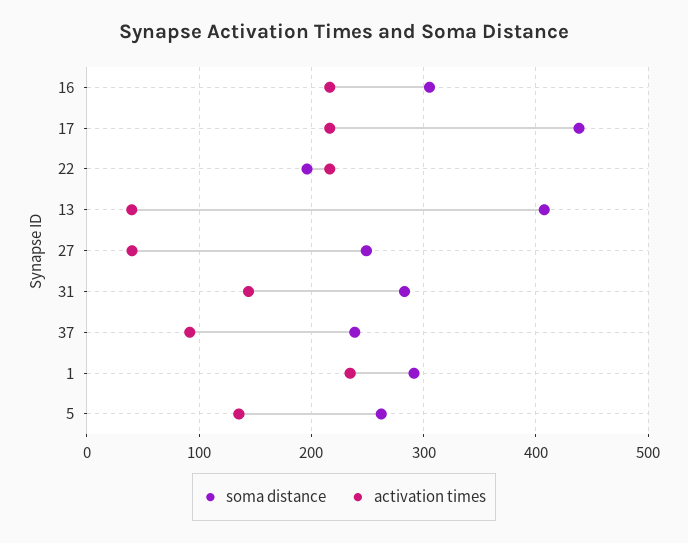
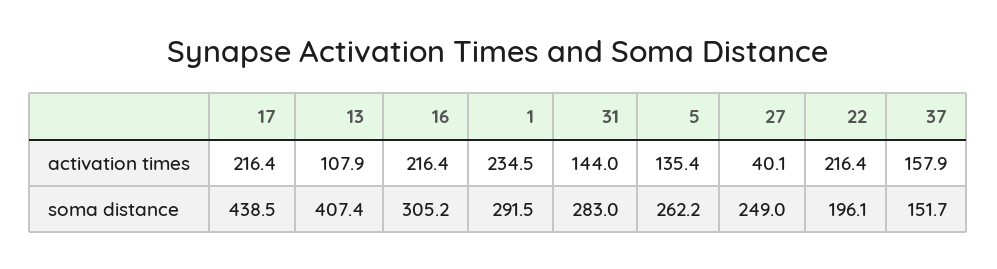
activation times, 13: 40 -> 107.9
soma distance, 37: 240 -> 151.7
activation times, 37: 90 -> 157.9

